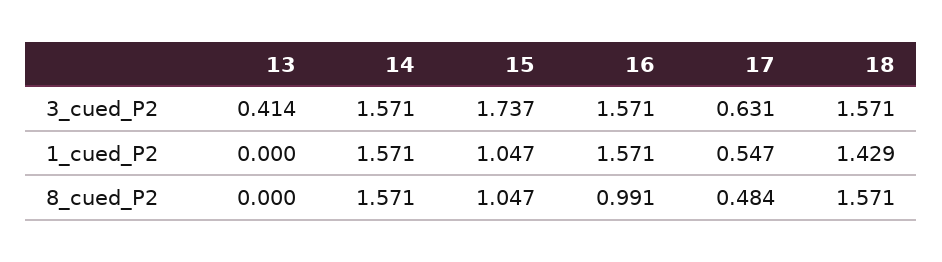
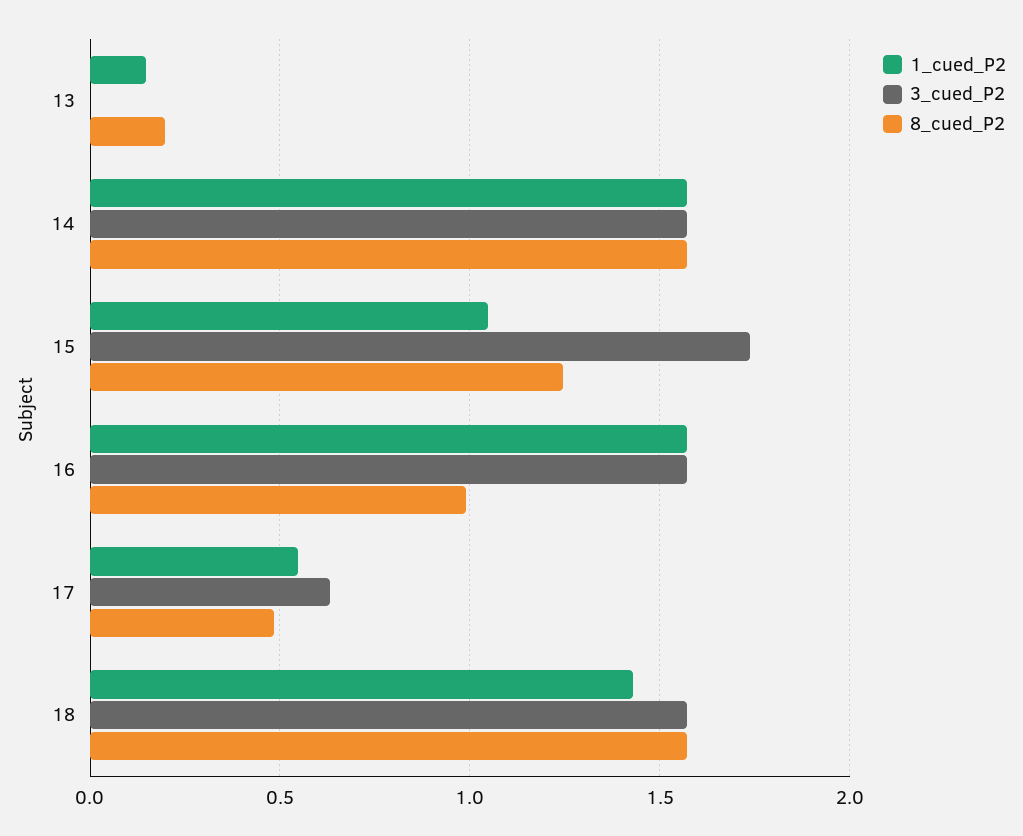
3_cued_P2, 13: 0.414 -> 0
1_cued_P2, 13: 0 -> 0.15
8_cued_P2, 13: 0 -> 0.2
8_cued_P2, 15: 1.047 -> 1.25

